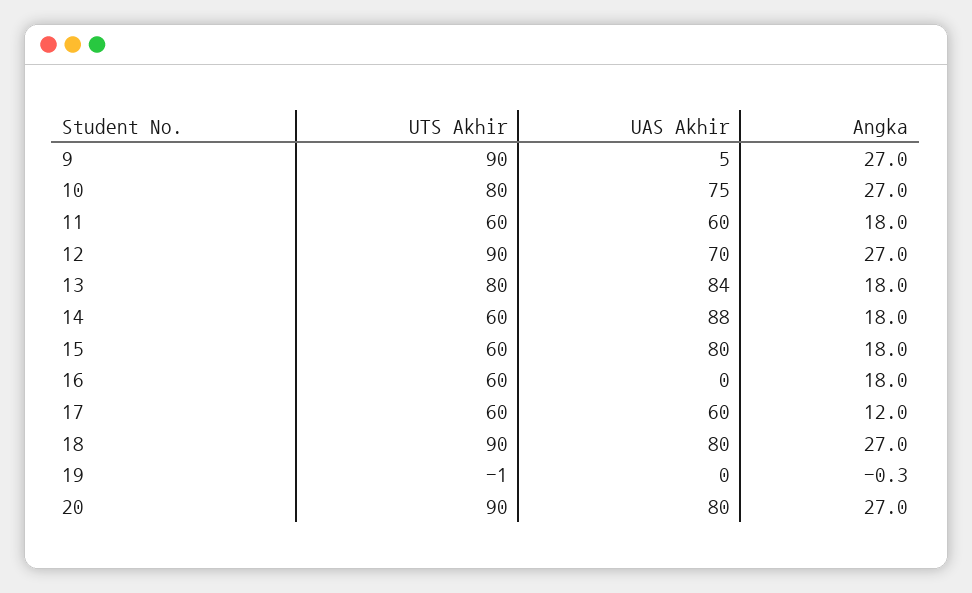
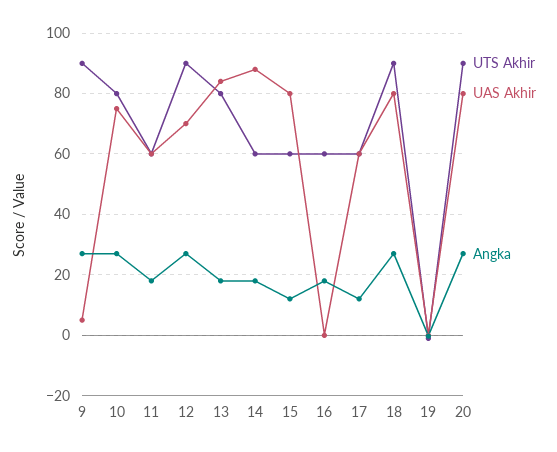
Angka, 15: 18 -> 12

